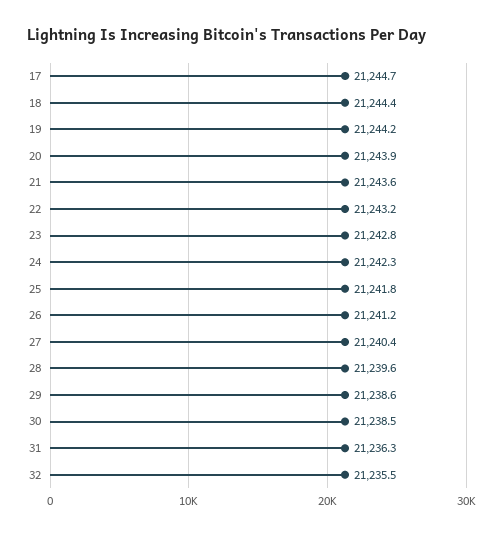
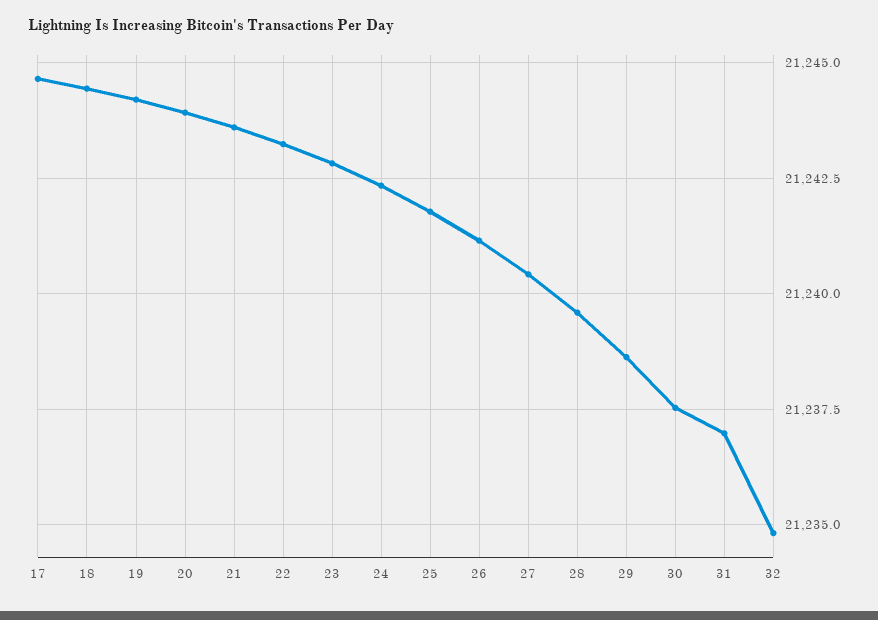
30: 21238.5 -> 21237.5
31: 21236.3 -> 21237
32: 21235.5 -> 21234.75

